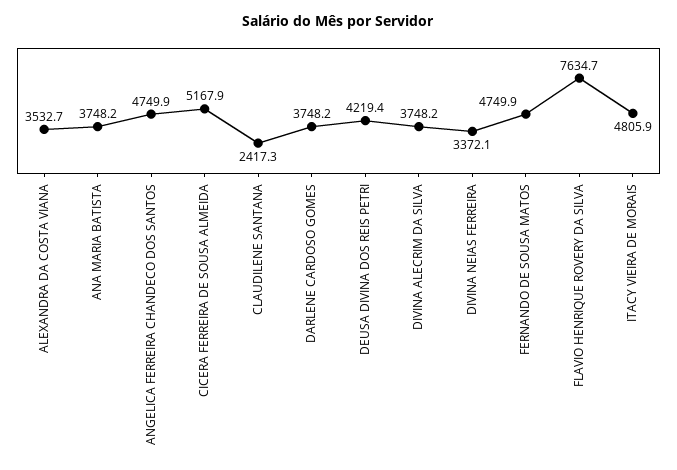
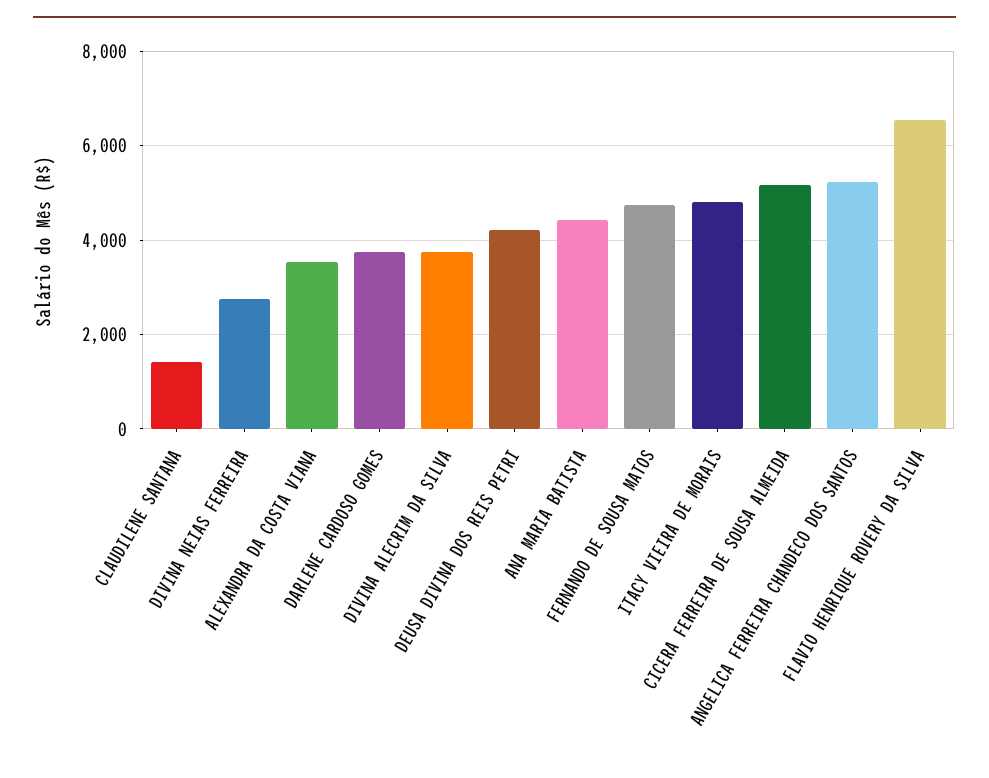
ANA MARIA BATISTA: 3748.2 -> 4400
ANGELICA FERREIRA CHANDECO DOS SANTOS: 4749.9 -> 5200
CLAUDILENE SANTANA: 2417.3 -> 1400
DIVINA NEIAS FERREIRA: 3372.1 -> 2800
FLAVIO HENRIQUE ROVERY DA SILVA: 7634.7 -> 6600

